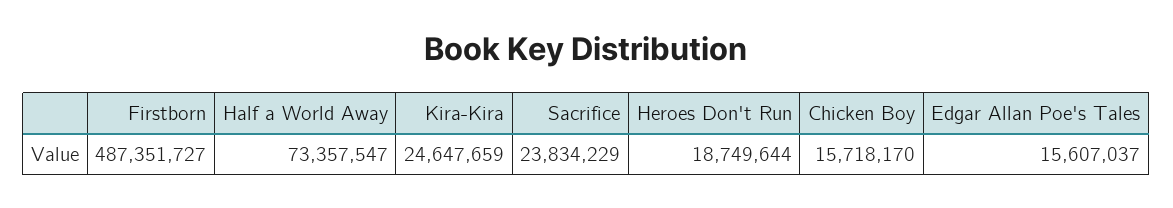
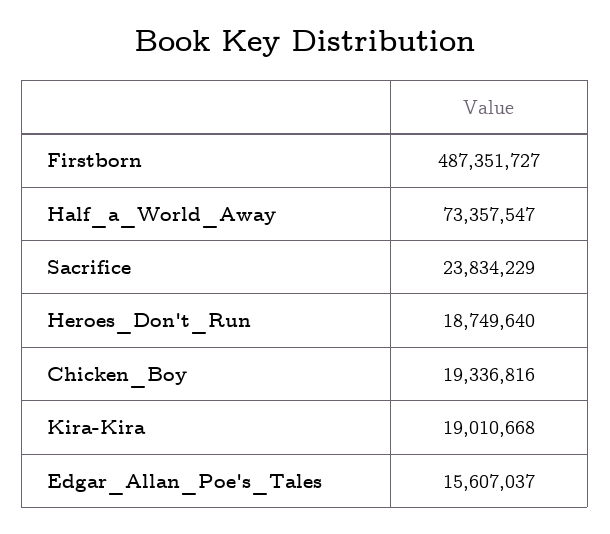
Kira-Kira: 24647659 -> 19010668
Heroes Don't Run: 18749644 -> 18749640
Chicken Boy: 15718170 -> 19336816

